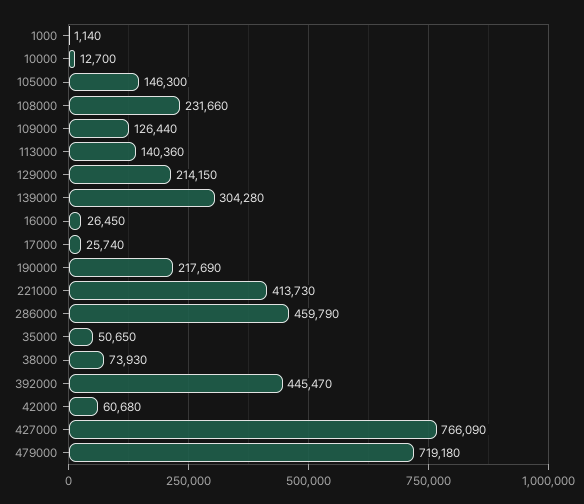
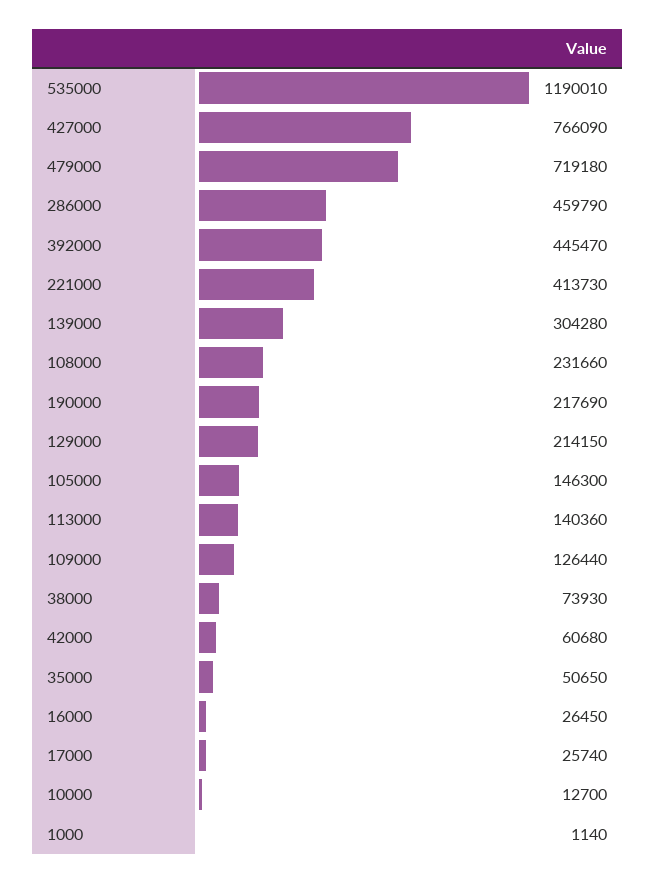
535000: none -> 1190010

